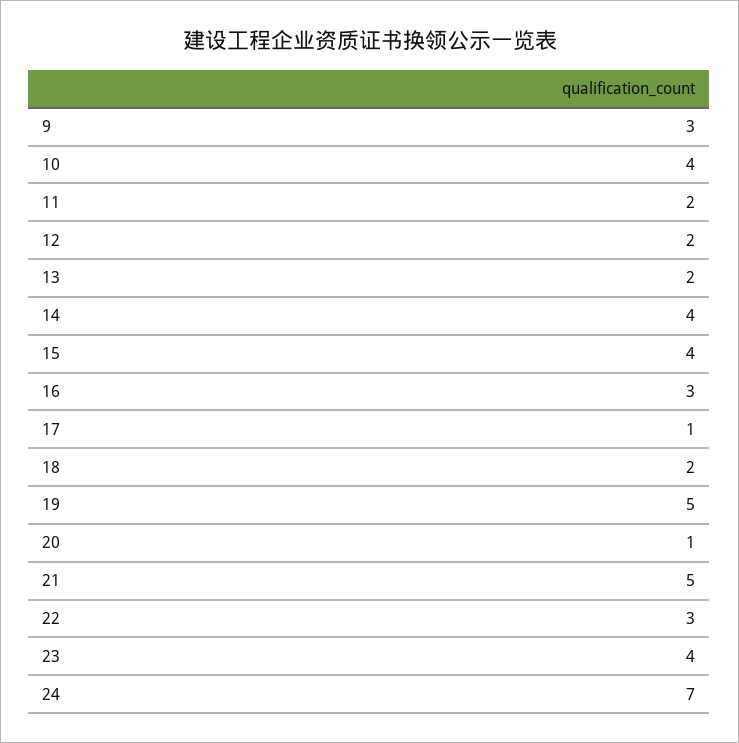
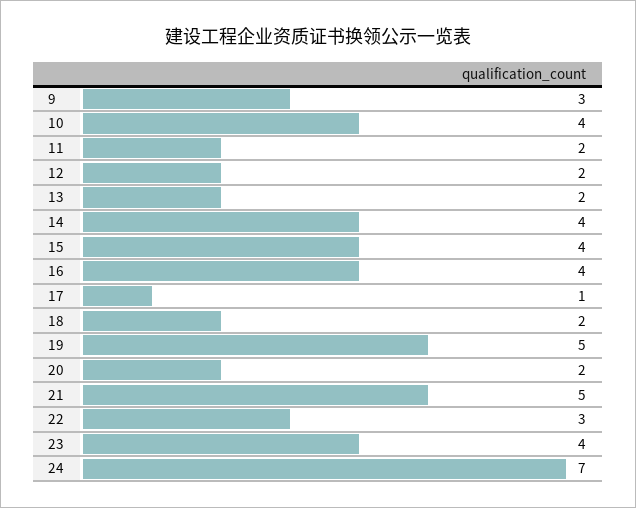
16: 3 -> 4
20: 1 -> 2

